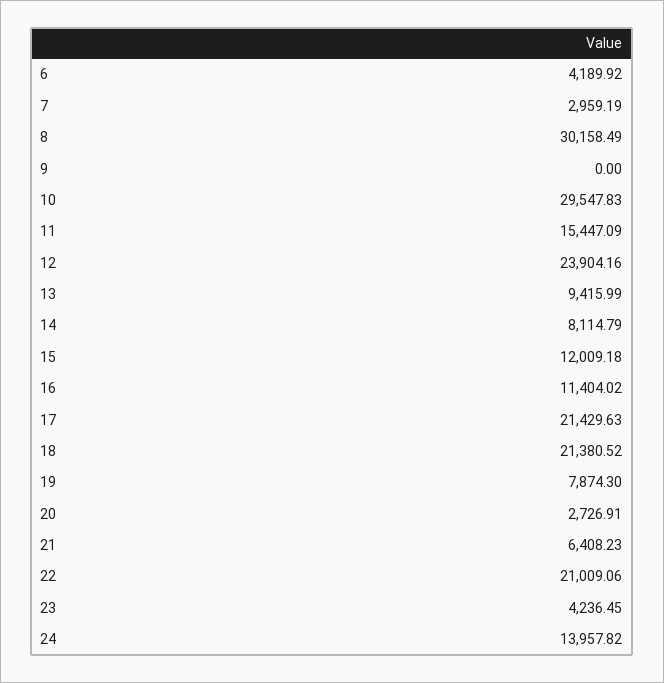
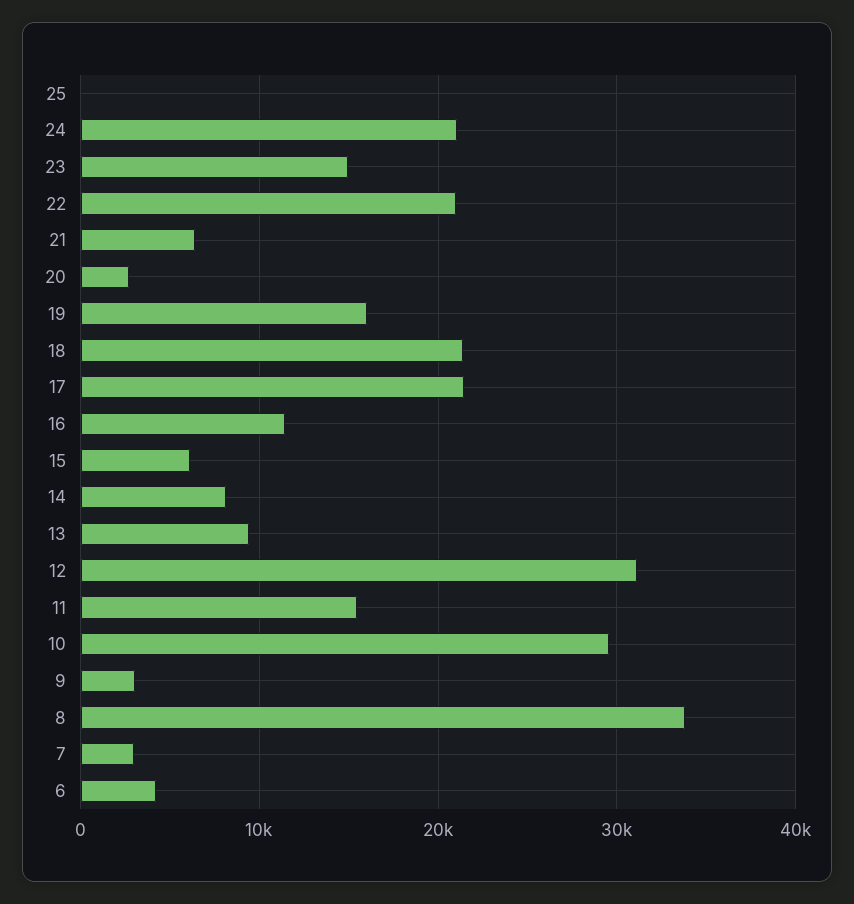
8: 30158.49 -> 34000
9: 0 -> 3000
12: 23904.16 -> 31000
15: 12009.18 -> 6000
19: 7874.3 -> 16000
23: 4236.45 -> 15000
24: 13957.82 -> 21000
25: none -> 0

